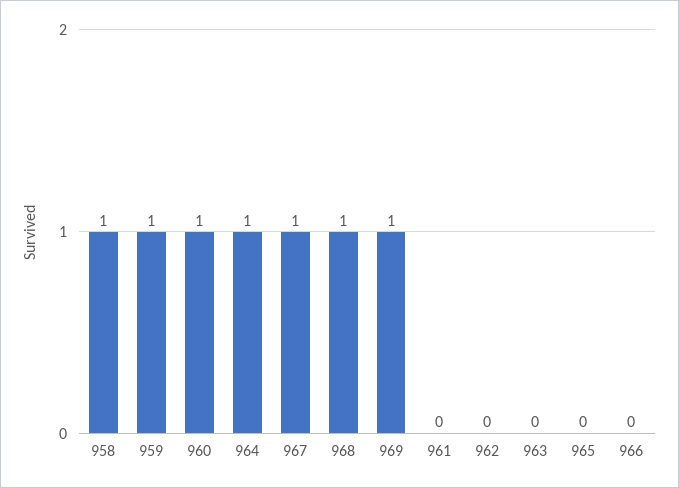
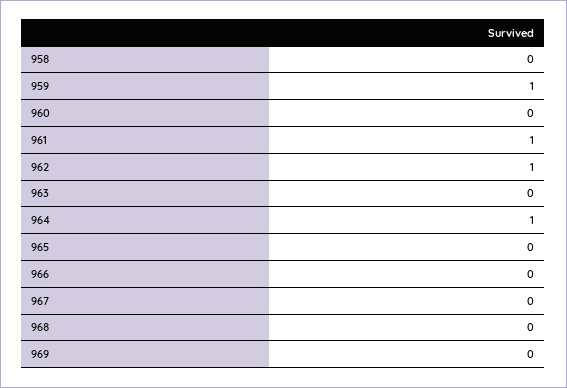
958: 1 -> 0
960: 1 -> 0
967: 1 -> 0
968: 1 -> 0
969: 1 -> 0
961: 0 -> 1
962: 0 -> 1

